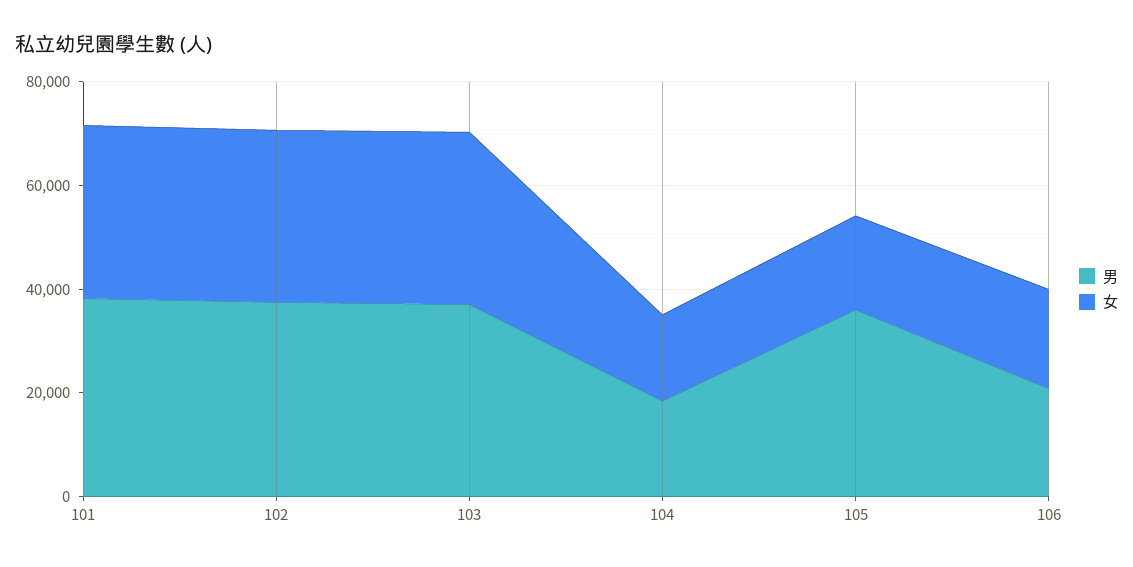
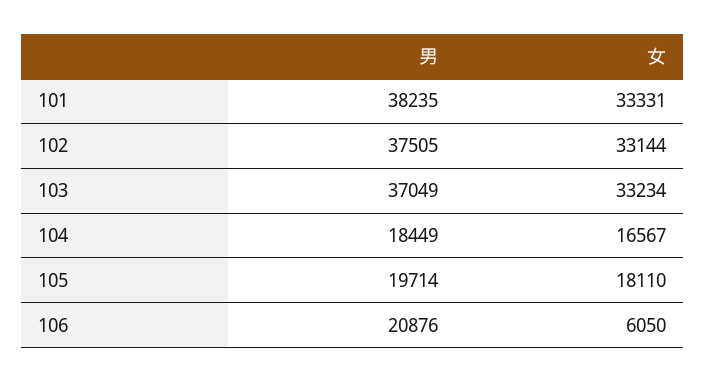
男, 105: 35000 -> 19714
女, 106: 20000 -> 6050

